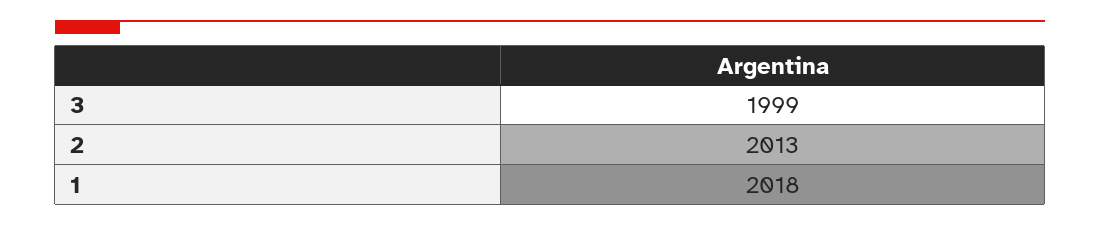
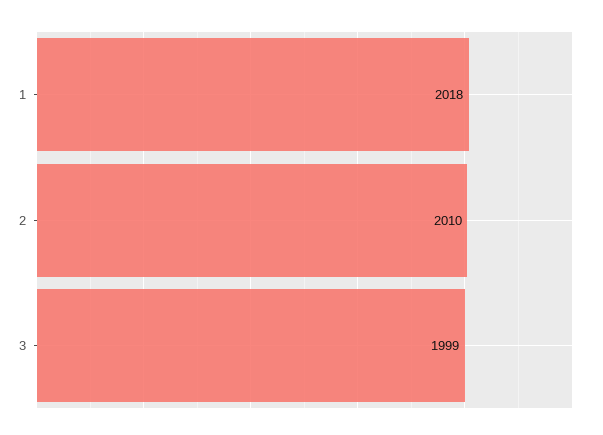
2: 2013 -> 2010

